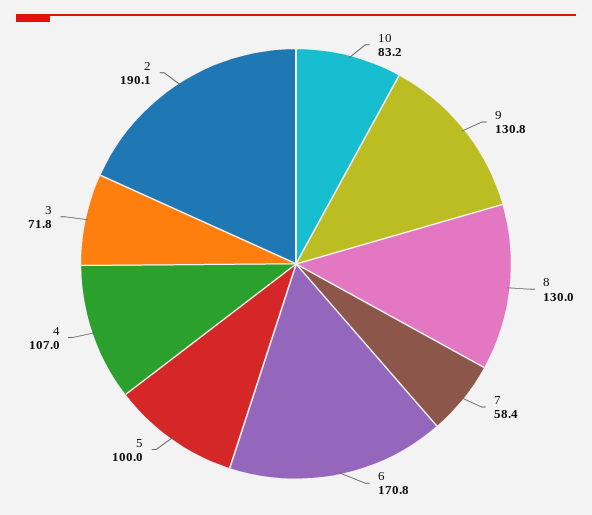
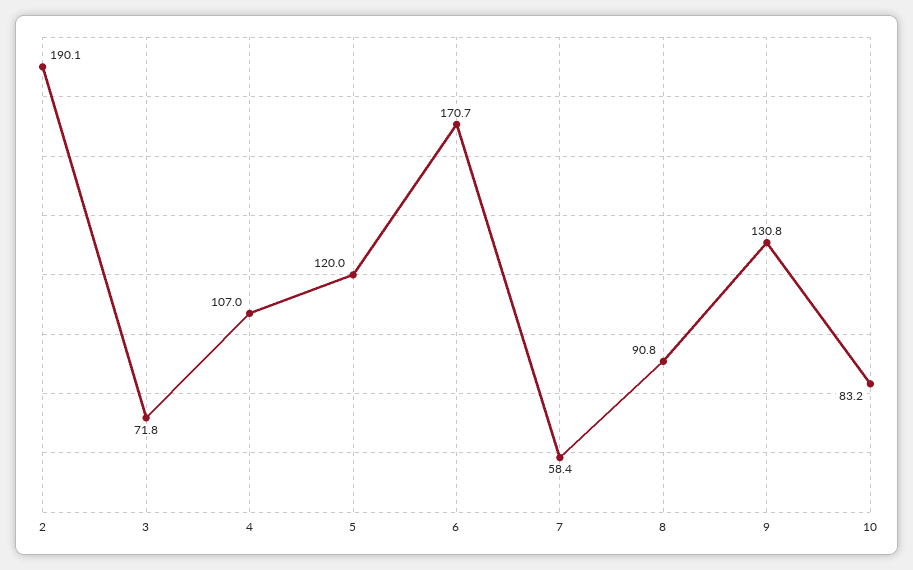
8: 130 -> 90.8
6: 170.8 -> 170.7
5: 100 -> 120

